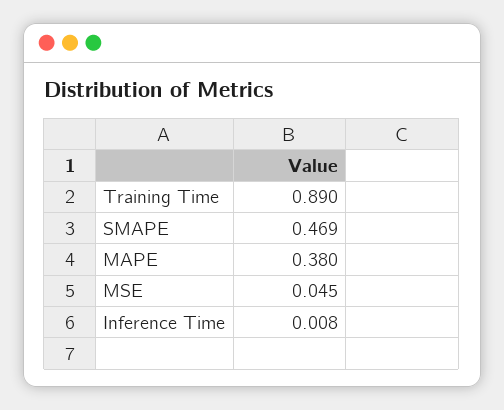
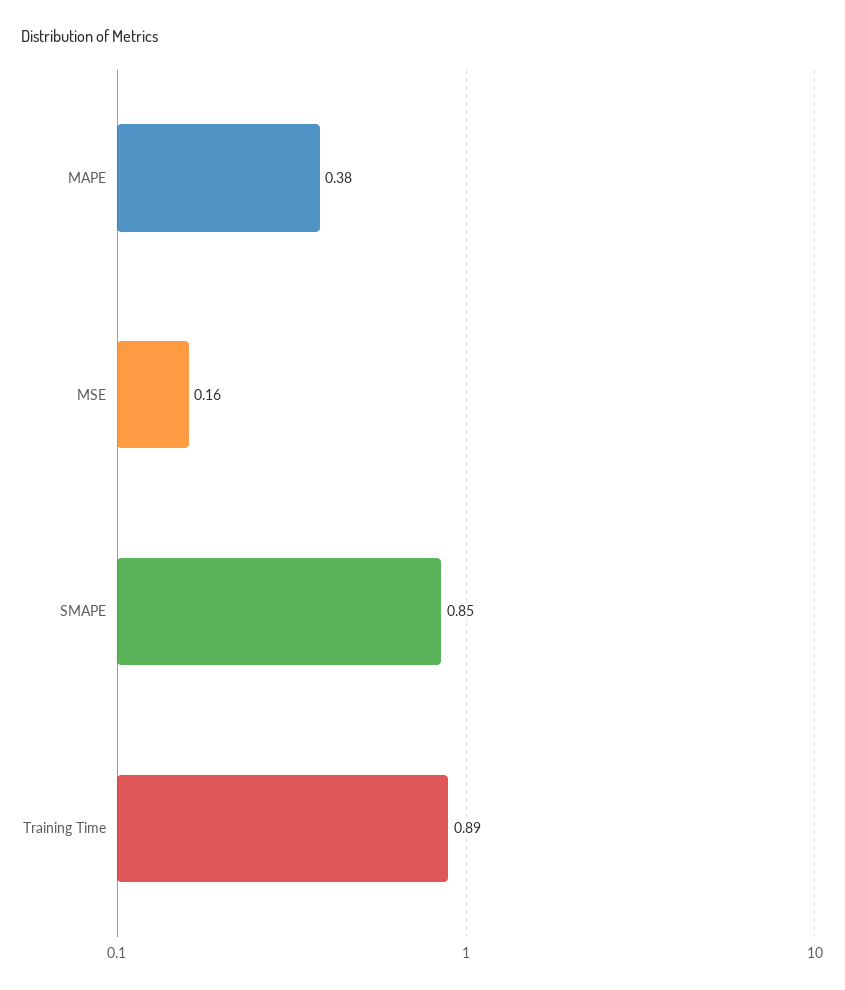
SMAPE: 0.469 -> 0.85
MSE: 0.045 -> 0.16
Inference Time: 0.008 -> none

